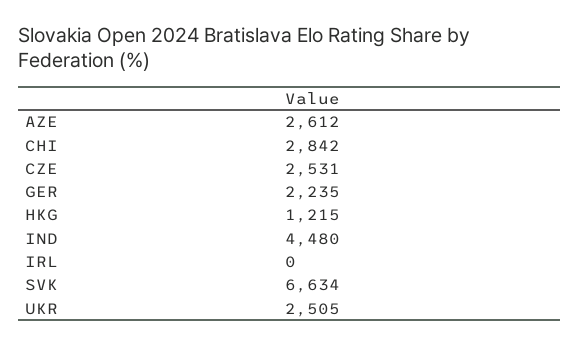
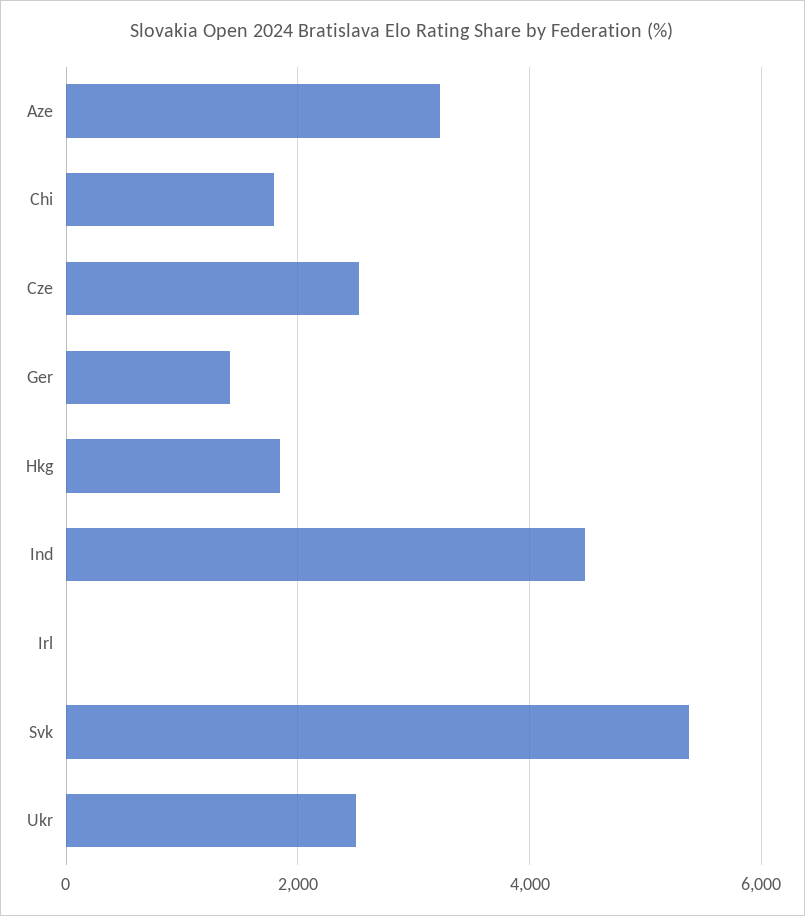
AZE: 2612 -> 3200
CHI: 2842 -> 1800
GER: 2235 -> 1400
HKG: 1215 -> 1800
SVK: 6634 -> 5400

